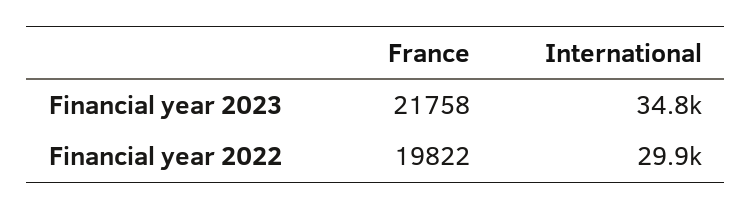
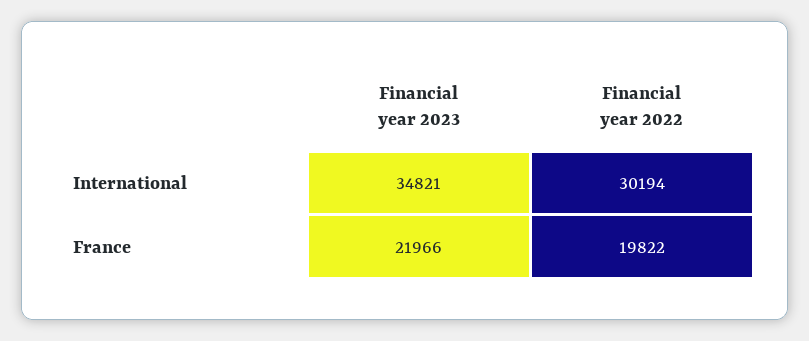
France, Financial year 2023: 21758 -> 21966
International, Financial year 2022: 29900 -> 30194

